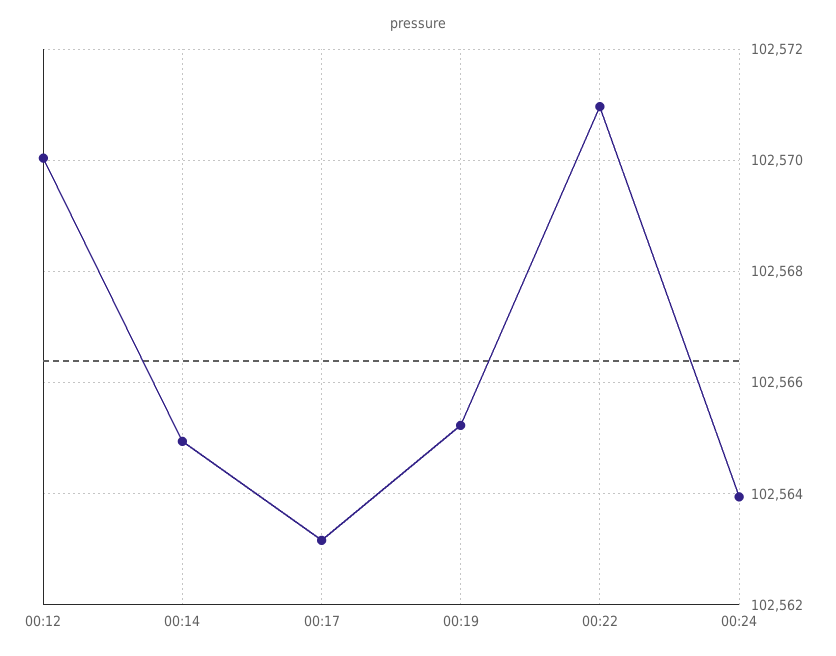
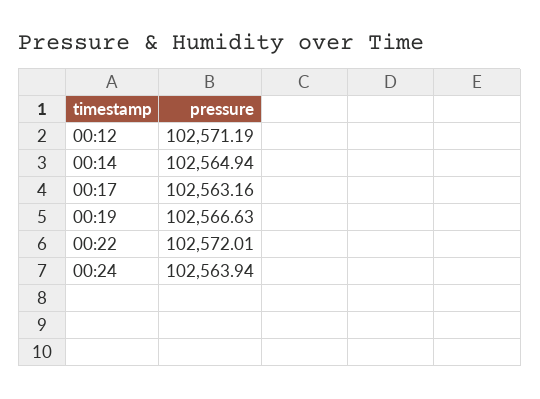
00:12: 102570 -> 102571.19
00:19: 102565.2 -> 102566.63
00:22: 102571 -> 102572.01

